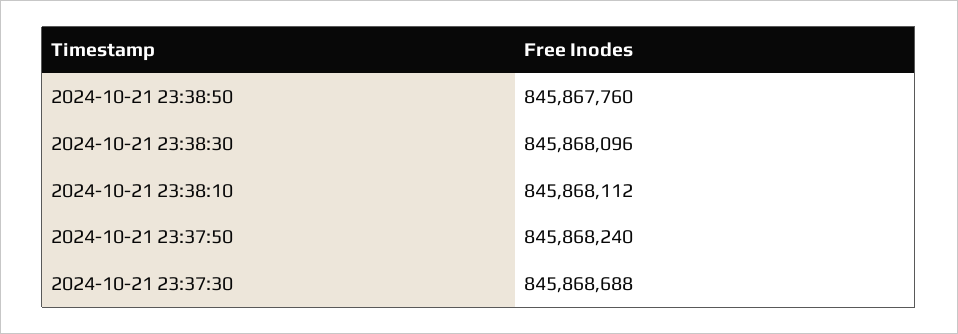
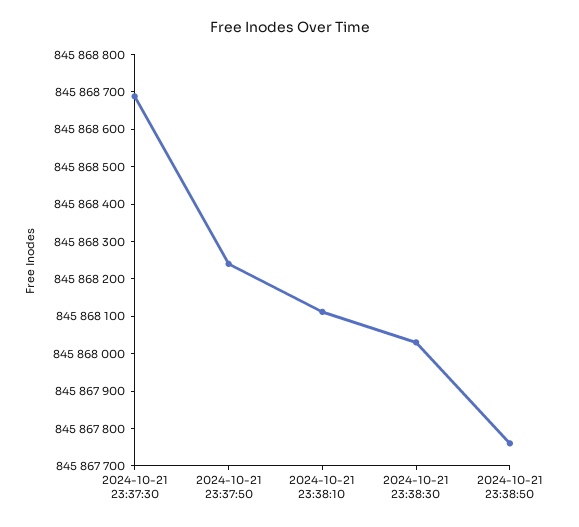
2024-10-21 23:38:30: 845868096 -> 845868025

